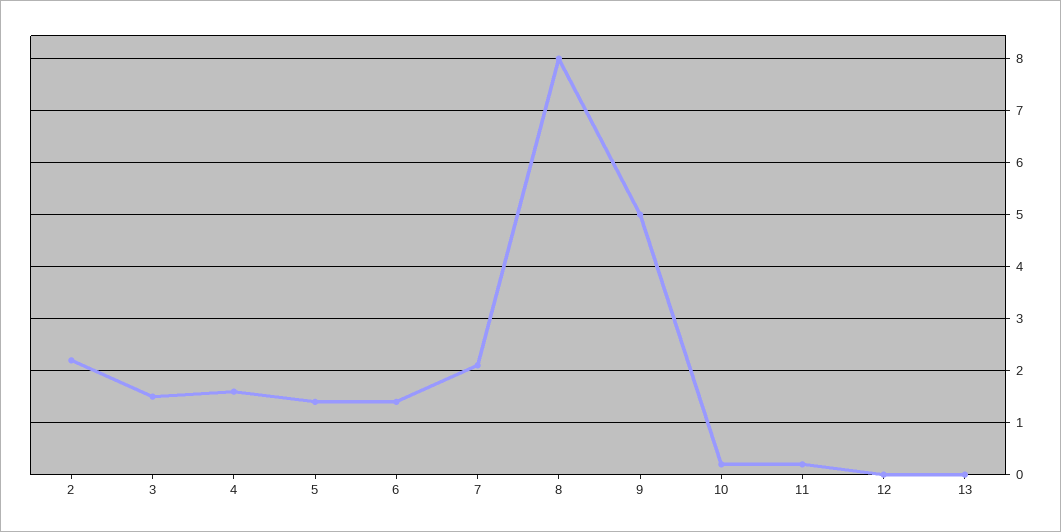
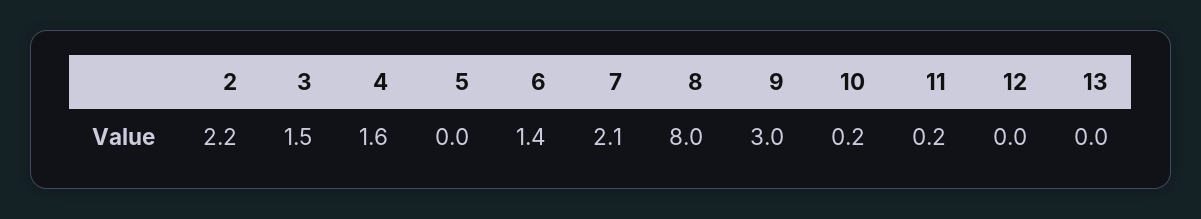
5: 1.5 -> 0
9: 5 -> 3

